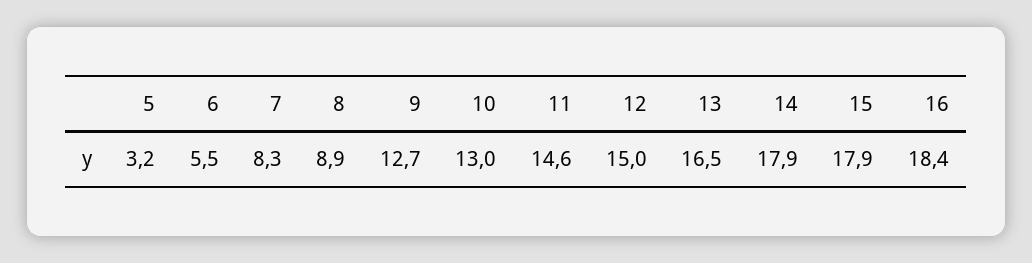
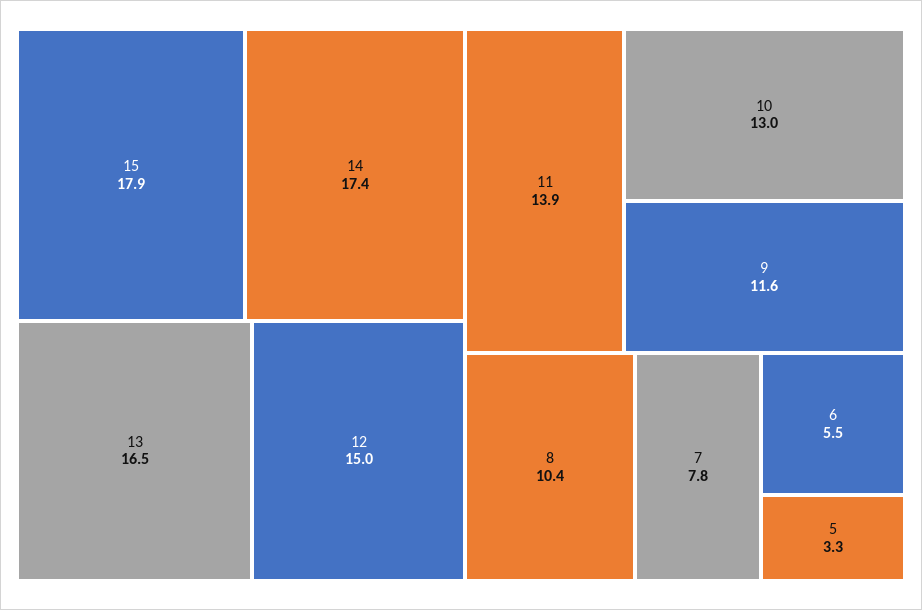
5: 3.2 -> 3.3
7: 8.3 -> 7.8
8: 8.9 -> 10.4
9: 12.7 -> 11.6
11: 14.6 -> 13.9
14: 17.9 -> 17.4
16: 18.4 -> none

